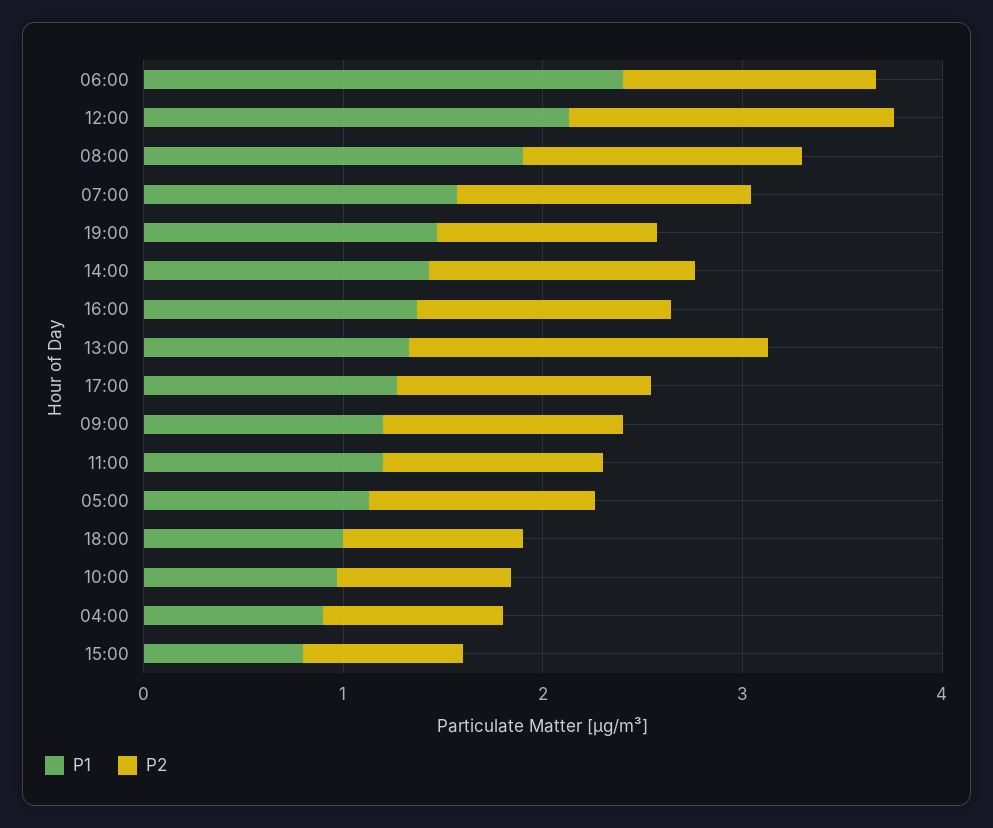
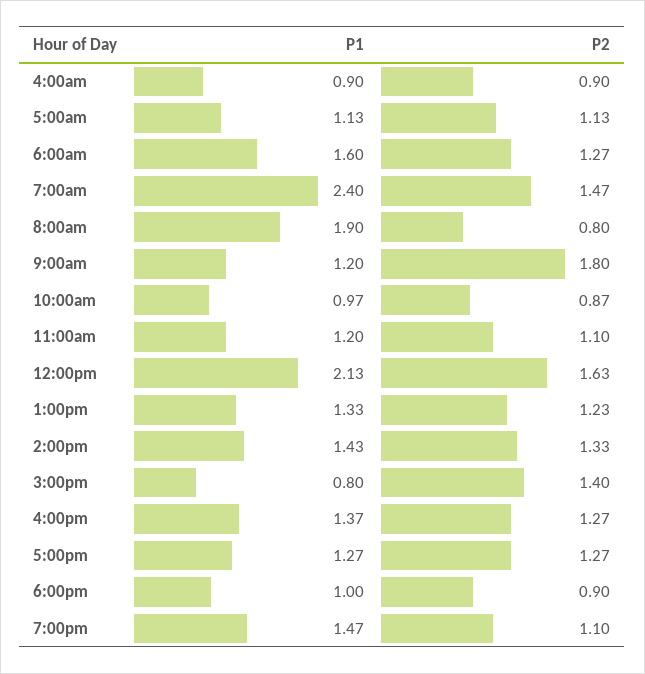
P1, 06:00: 2.4 -> 1.6
P2, 08:00: 1.4 -> 0.8
P1, 07:00: 1.6 -> 2.4
P2, 13:00: 1.8 -> 1.23
P2, 09:00: 1.2 -> 1.8
P2, 15:00: 0.8 -> 1.4

